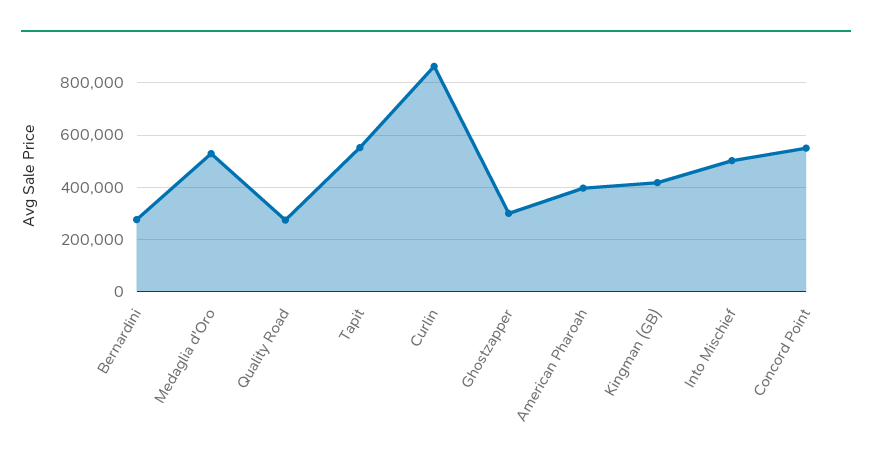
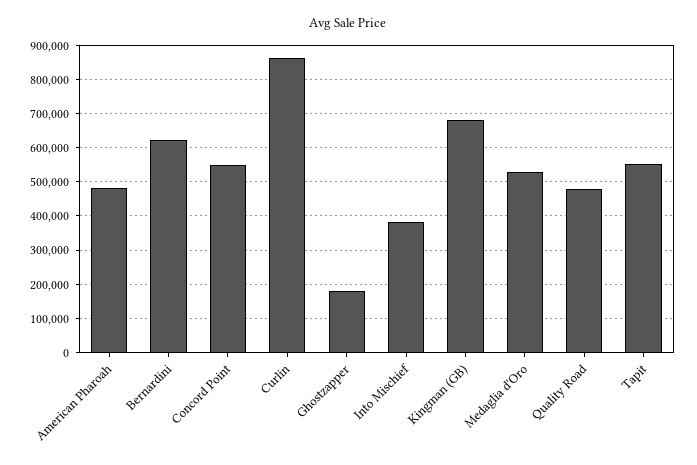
Bernardini: 275000 -> 620000
Quality Road: 275000 -> 480000
Ghostzapper: 300000 -> 180000
American Pharoah: 400000 -> 480000
Kingman (GB): 425000 -> 680000
Into Mischief: 500000 -> 380000

